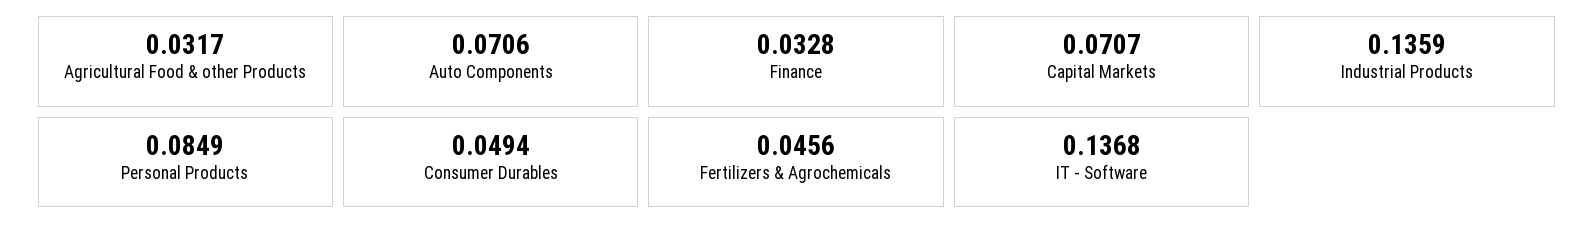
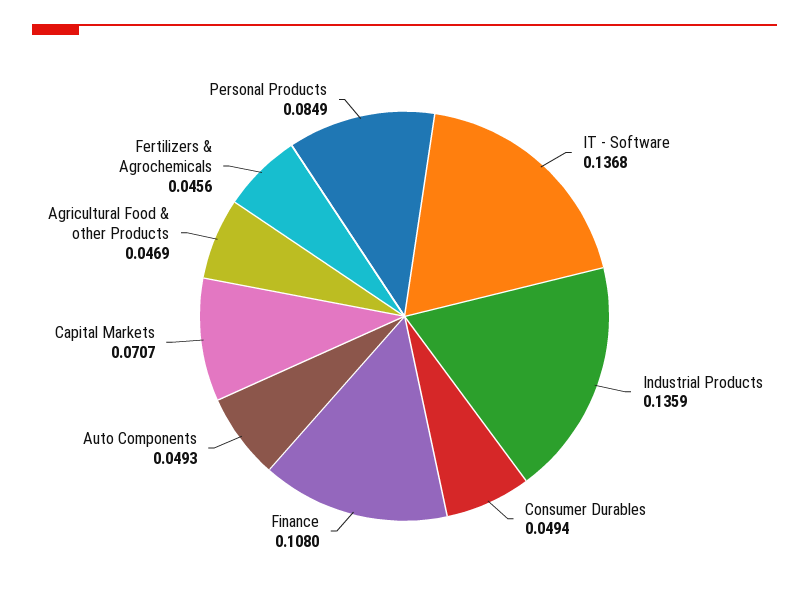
Agricultural Food & other Products: 0.0317 -> 0.0469
Auto Components: 0.0706 -> 0.0493
Finance: 0.0328 -> 0.108

